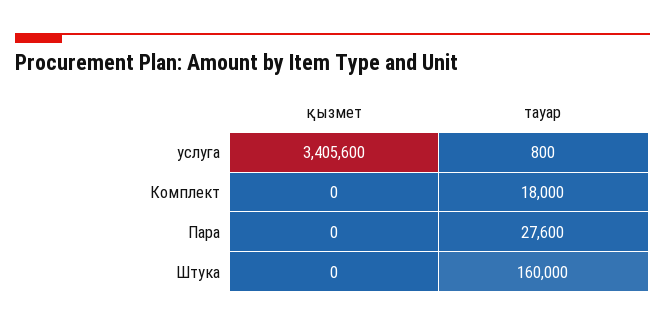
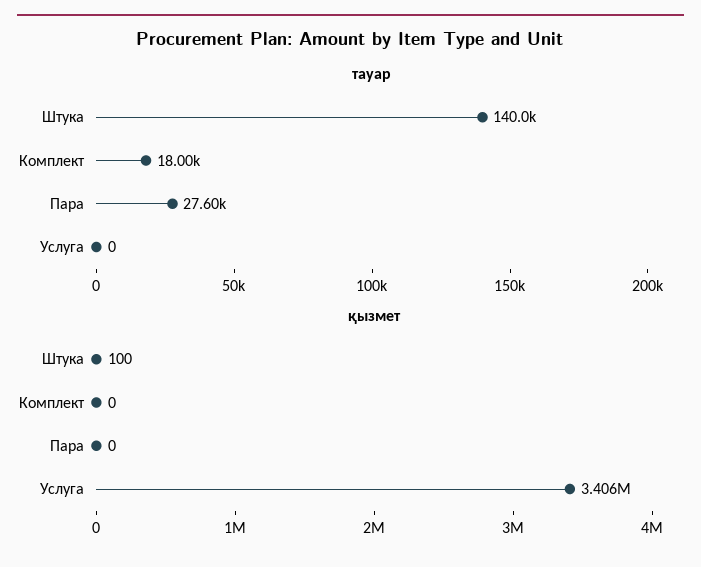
тауар, услуга: 800 -> 0
қызмет, Штука: 0 -> 100
тауар, Штука: 160000 -> 140000

